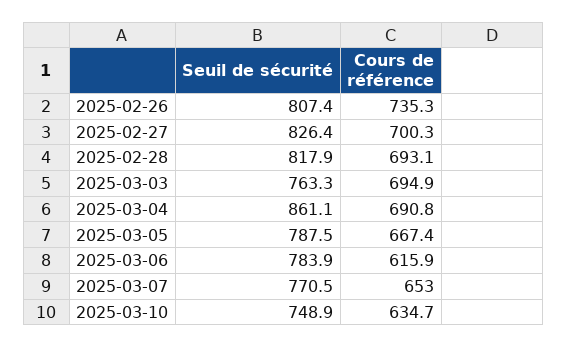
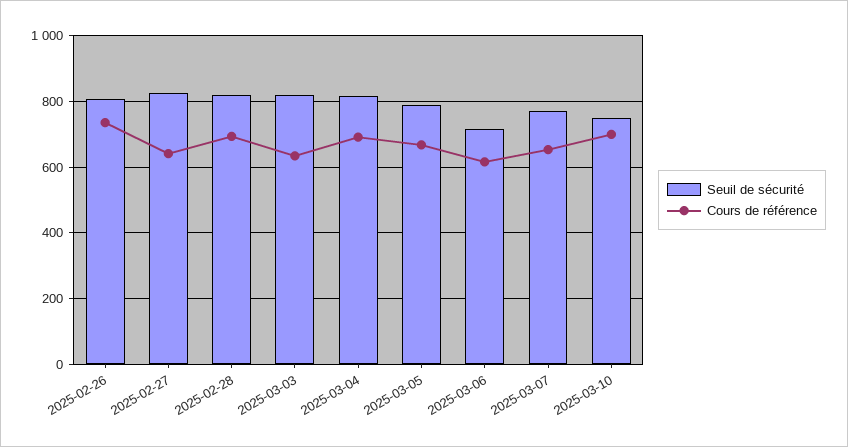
Cours de référence, 2025-02-27: 700.3 -> 640
Seuil de sécurité, 2025-03-03: 763.3 -> 820
Cours de référence, 2025-03-03: 694.9 -> 640
Seuil de sécurité, 2025-03-04: 861.1 -> 820
Seuil de sécurité, 2025-03-06: 783.9 -> 720
Cours de référence, 2025-03-10: 634.7 -> 700

